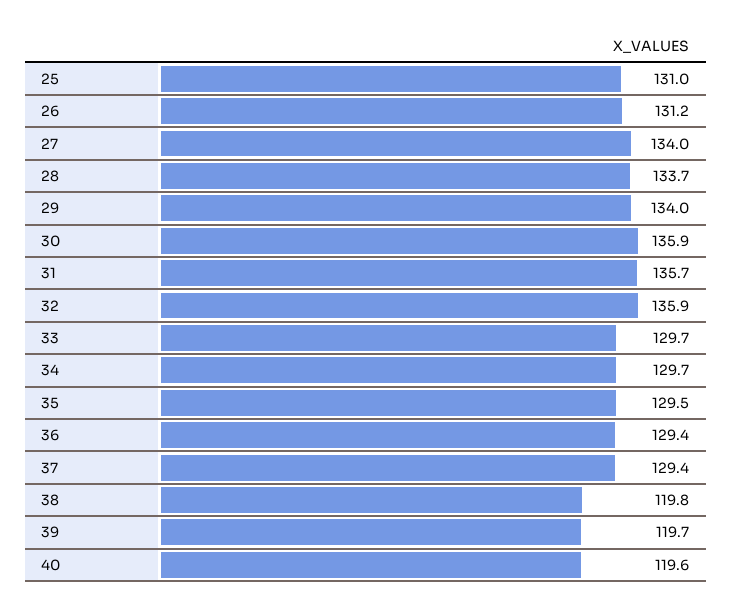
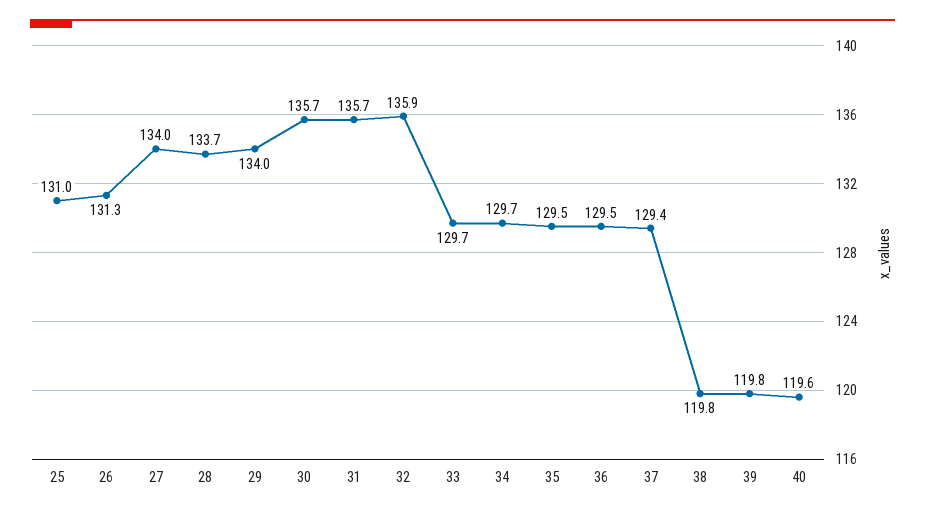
26: 131.2 -> 131.3
30: 135.9 -> 135.7
36: 129.4 -> 129.5
39: 119.7 -> 119.8

